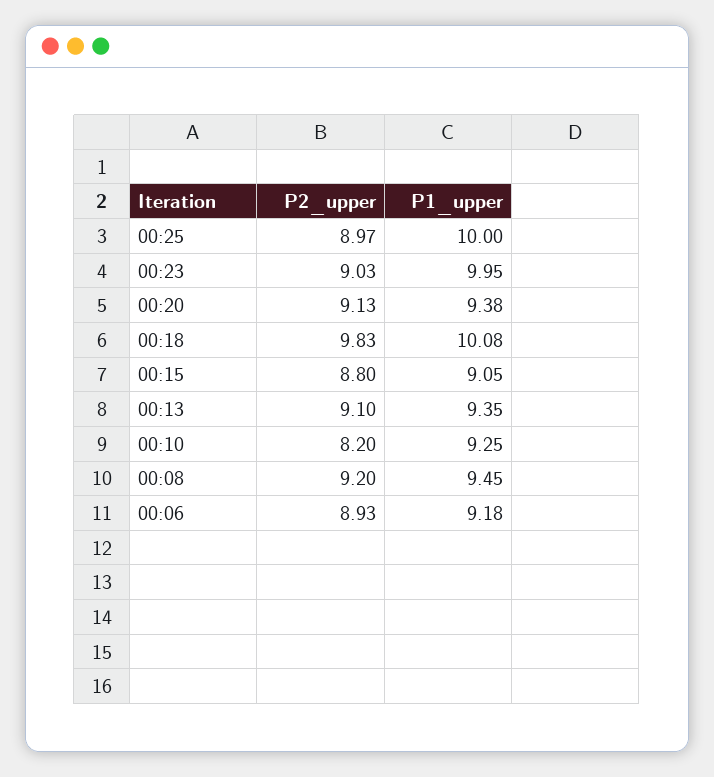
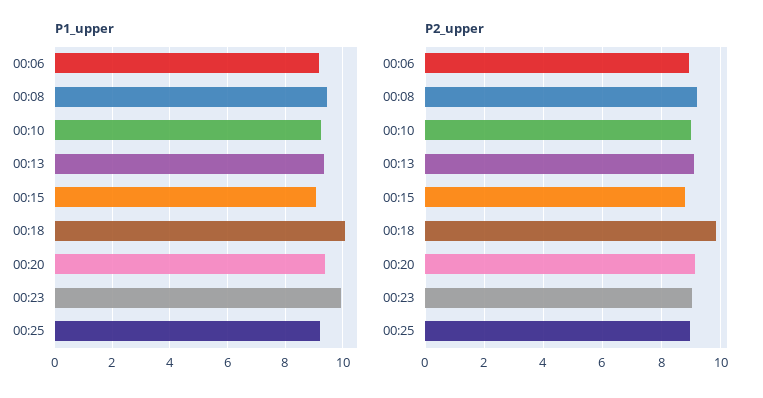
P1_upper, 00:25: 10 -> 9.25
P2_upper, 00:10: 8.2 -> 9

